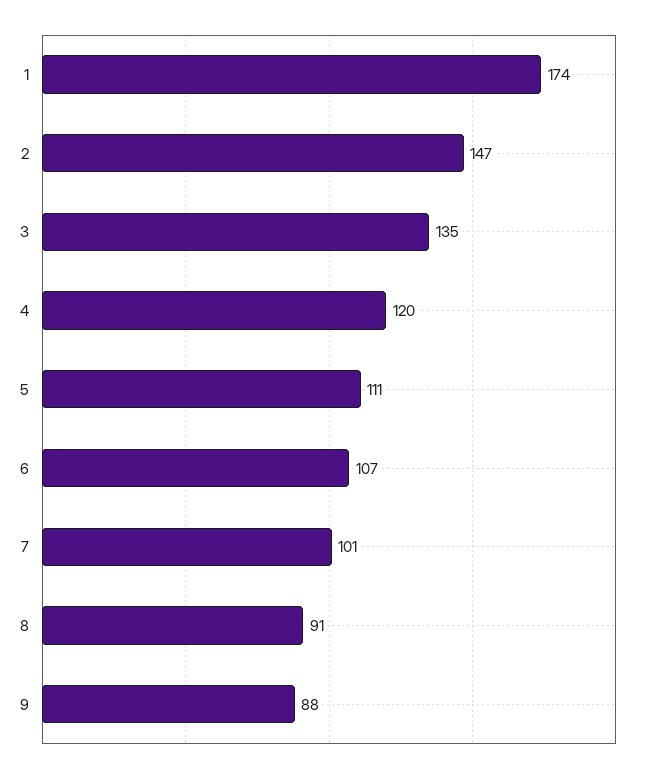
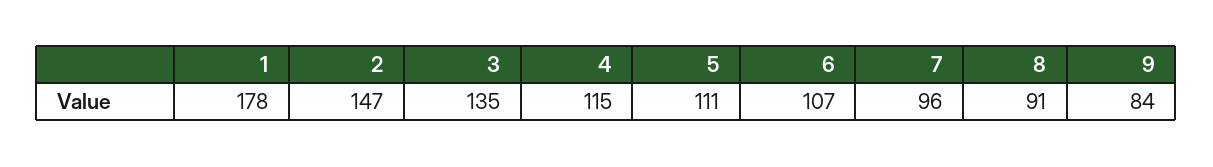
1: 174 -> 178
4: 120 -> 115
7: 101 -> 96
9: 88 -> 84

